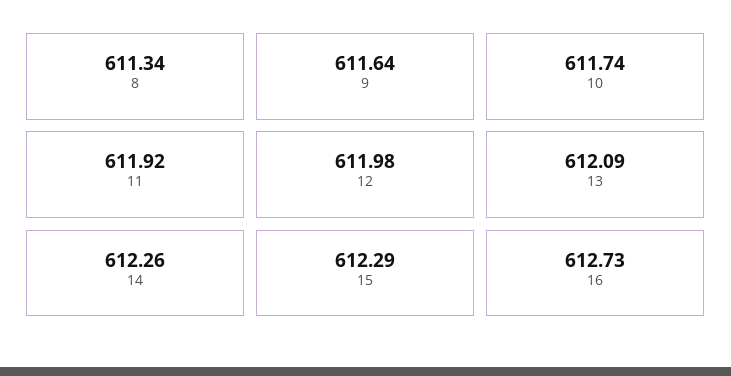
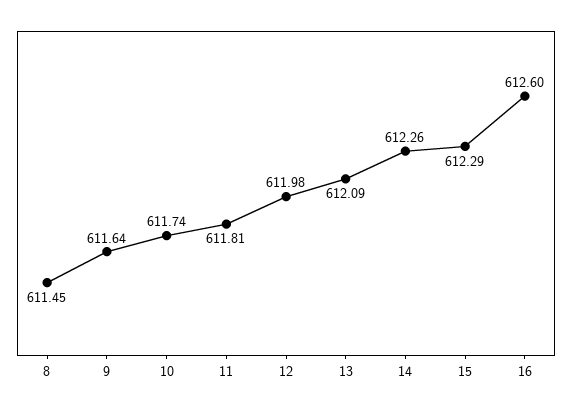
8: 611.34 -> 611.45
11: 611.92 -> 611.81
16: 612.73 -> 612.6

